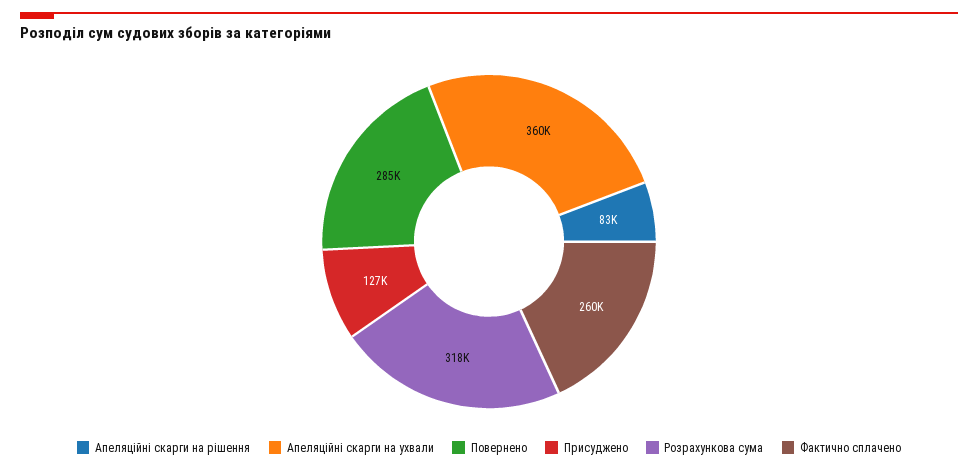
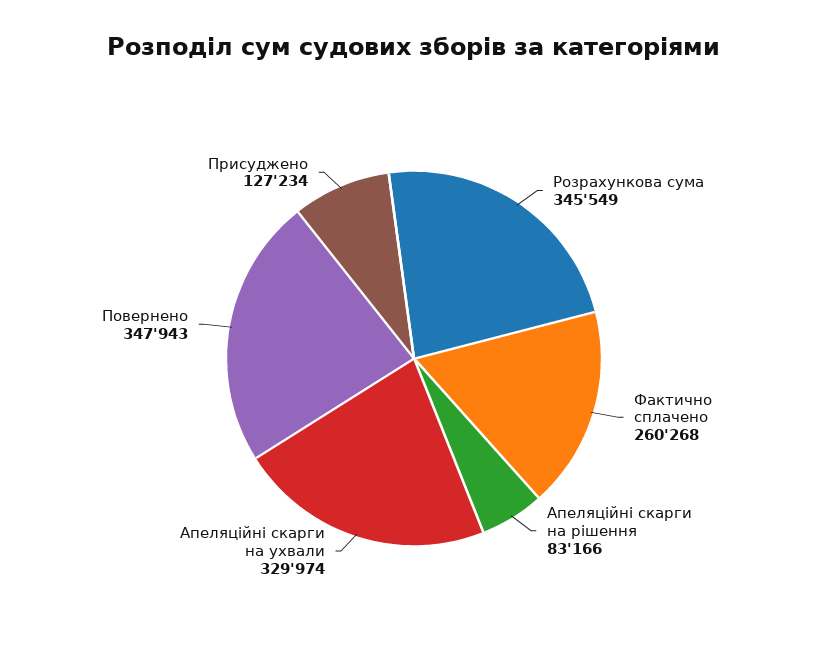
Апеляційні скарги на ухвали: 360000 -> 329974
Повернено: 285000 -> 347943
Розрахункова сума: 318000 -> 345549

